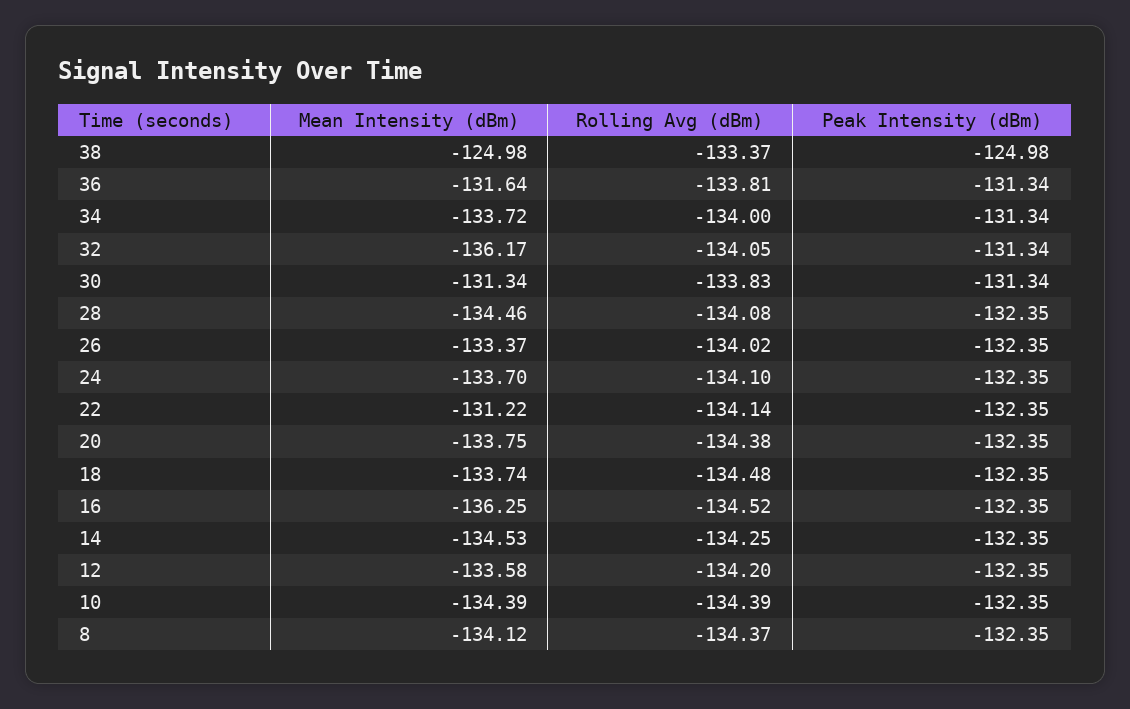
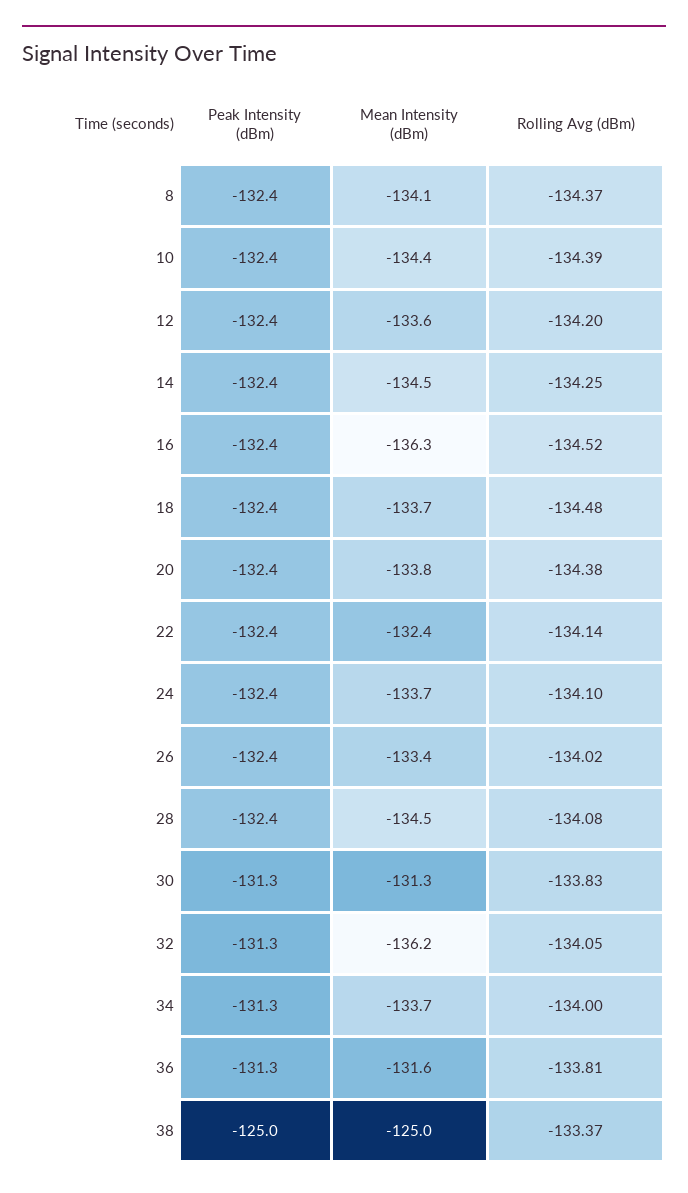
Mean Intensity (dBm), 22: -131.22 -> -132.4

